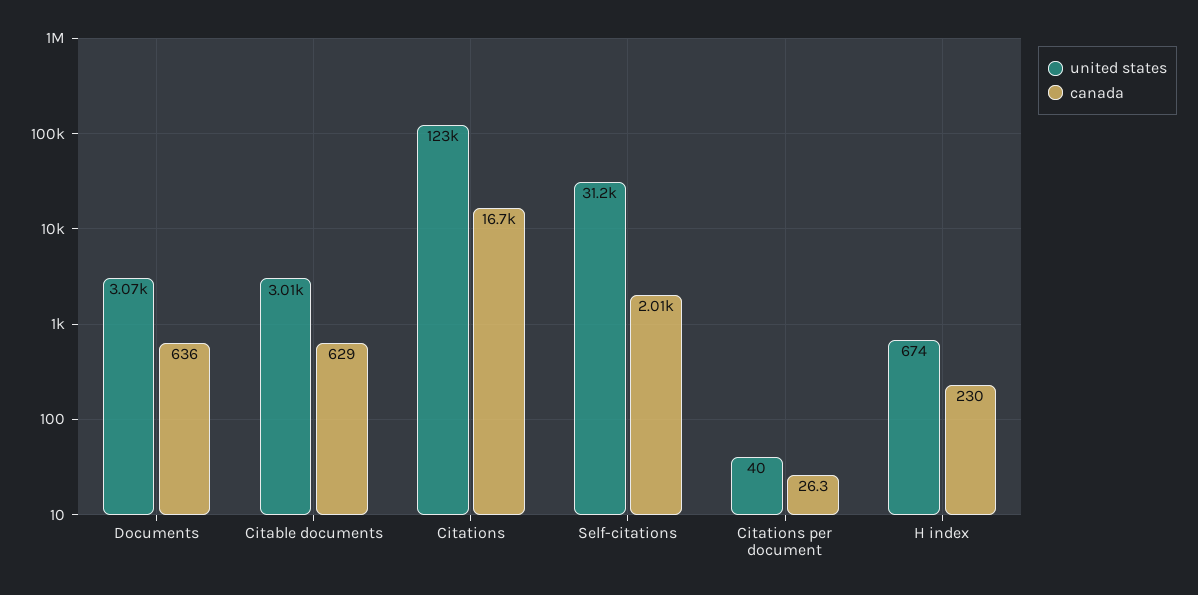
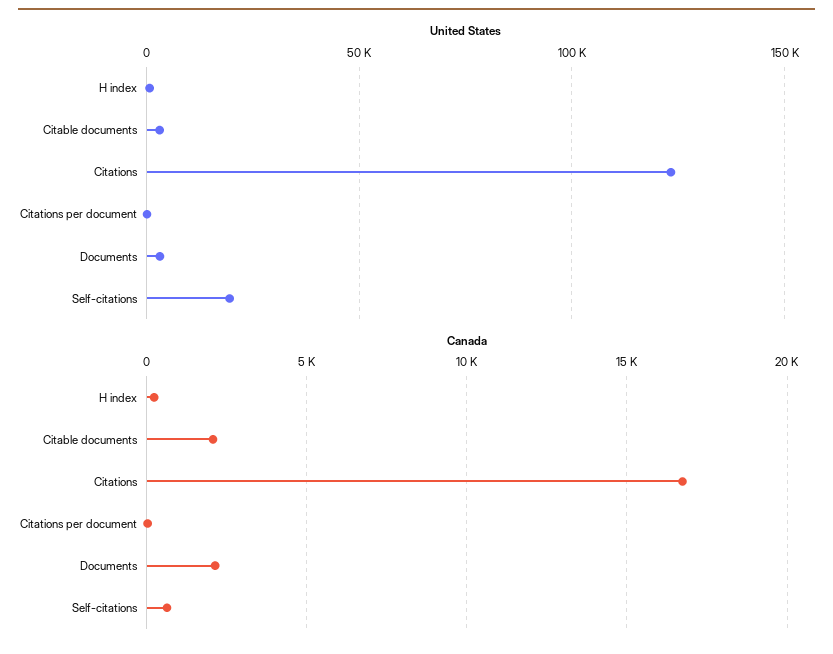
canada, Documents: 636 -> 2000
canada, Citable documents: 629 -> 2000
united states, Self-citations: 31200 -> 20000
canada, Self-citations: 2010 -> 500

